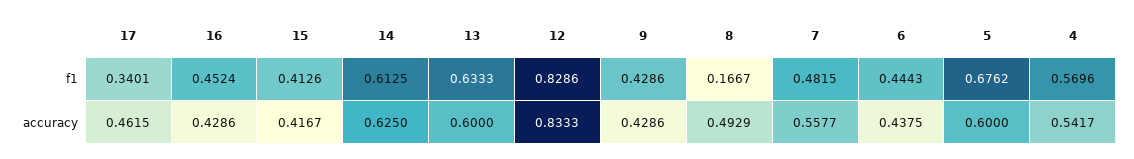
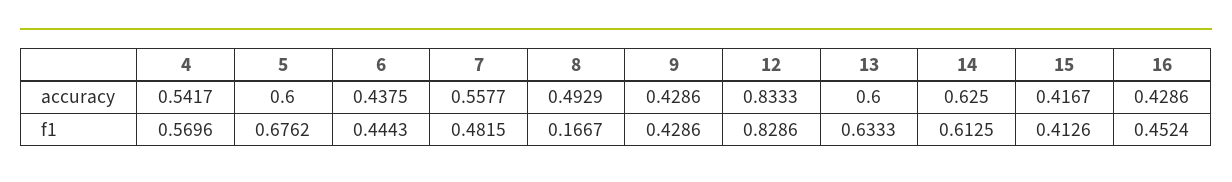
17, f1: 0.3401 -> none
17, accuracy: 0.4615 -> none

